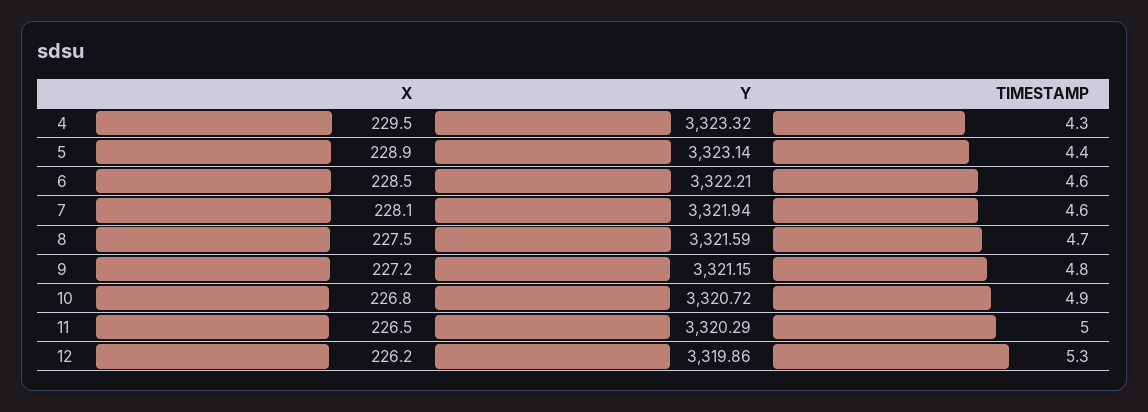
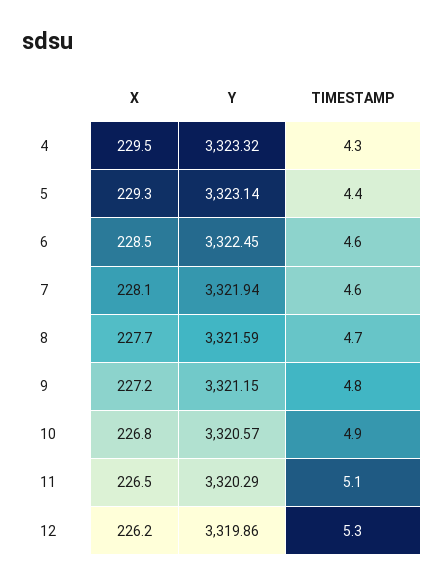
X, 5: 228.9 -> 229.3
Y, 6: 3322.21 -> 3322.45
X, 8: 227.5 -> 227.7
Y, 10: 3320.72 -> 3320.57
TIMESTAMP, 11: 5 -> 5.1

